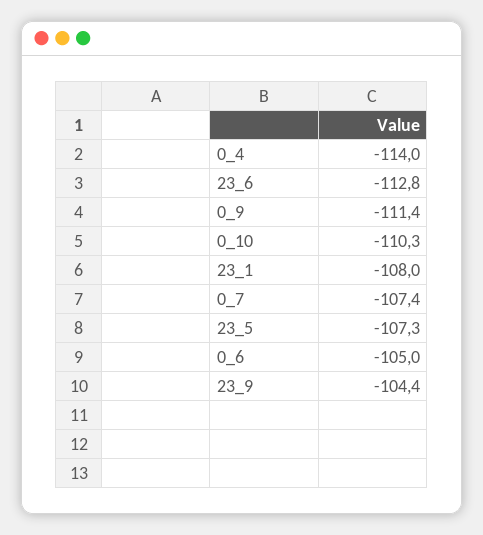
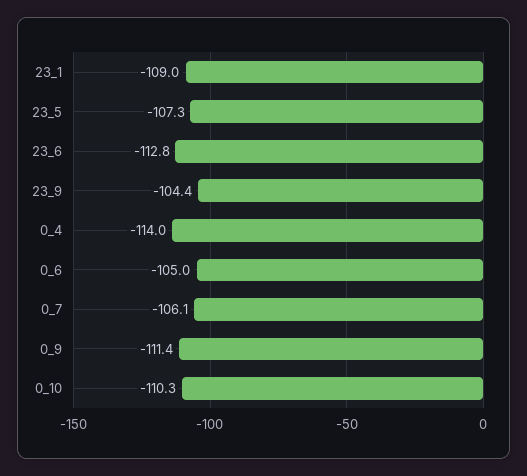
23_1: -108 -> -109
0_7: -107.4 -> -106.1

